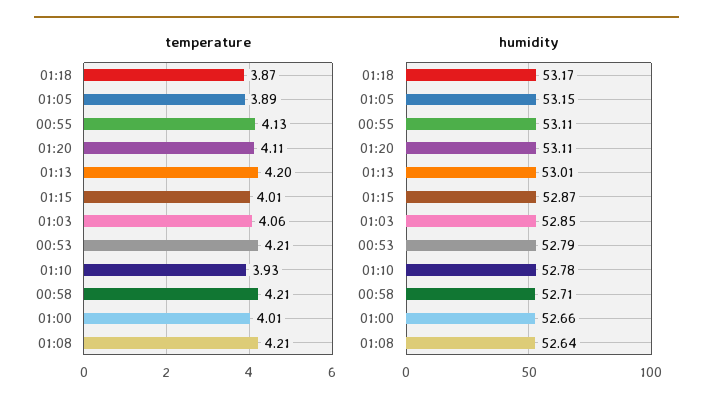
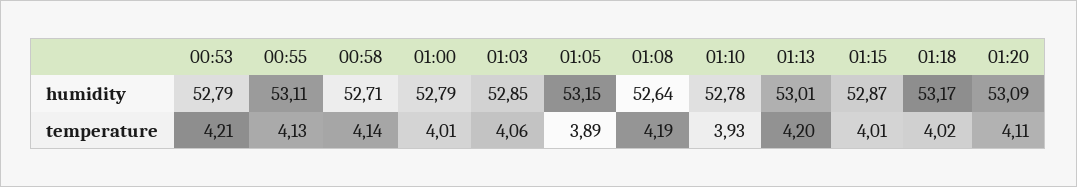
temperature, 01:18: 3.87 -> 4.02
temperature, 00:58: 4.21 -> 4.14
temperature, 01:08: 4.21 -> 4.19
humidity, 01:20: 53.11 -> 53.09
humidity, 01:00: 52.66 -> 52.79

